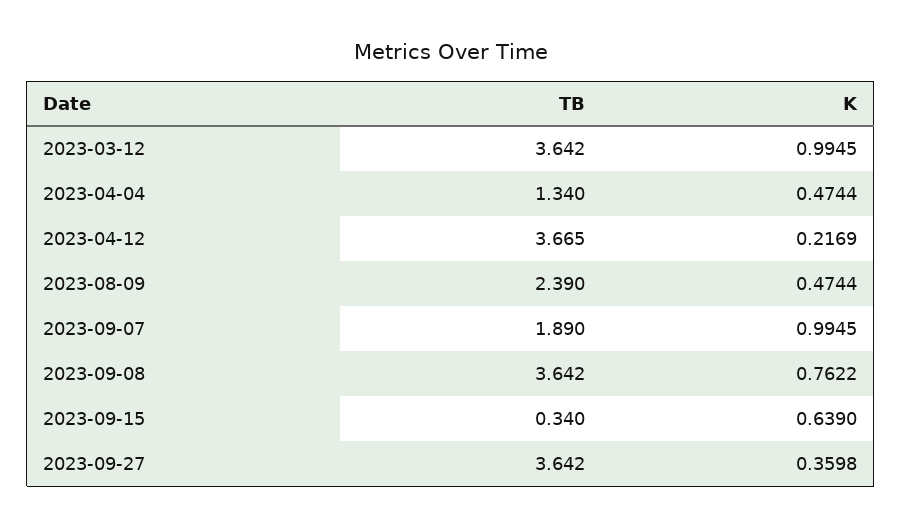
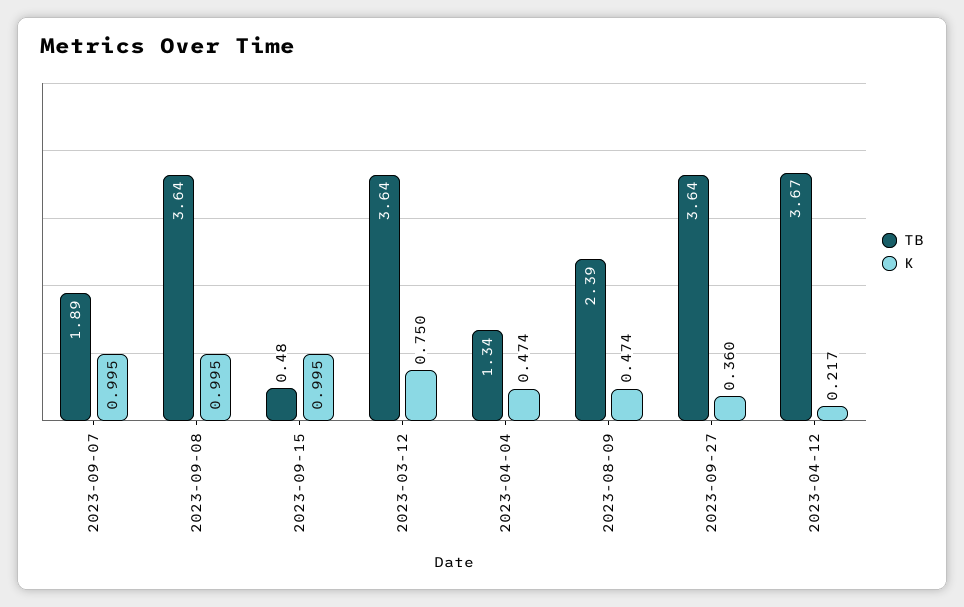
K, 2023-03-12: 0.9945 -> 0.75
K, 2023-09-08: 0.7622 -> 0.995
TB, 2023-09-15: 0.34 -> 0.48
K, 2023-09-15: 0.639 -> 0.995

